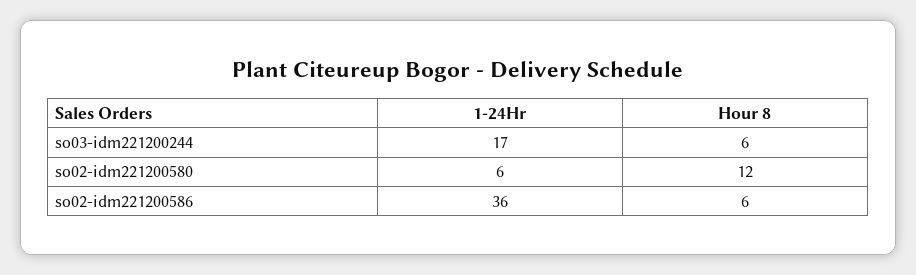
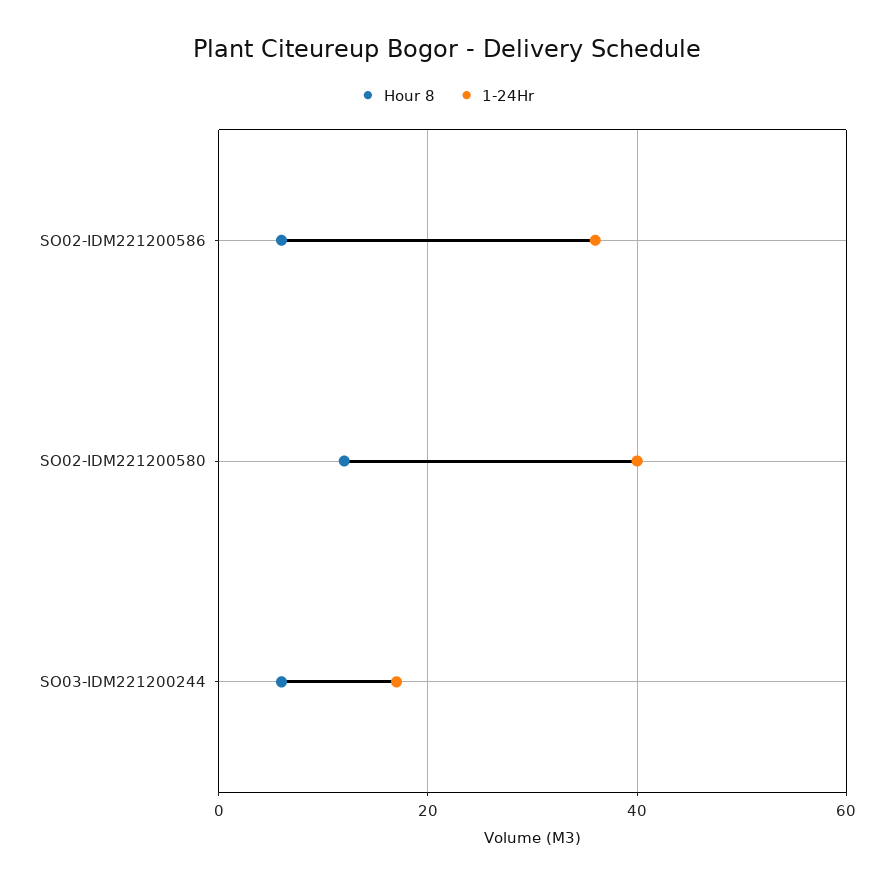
1-24Hr, so02-idm221200580: 6 -> 40

